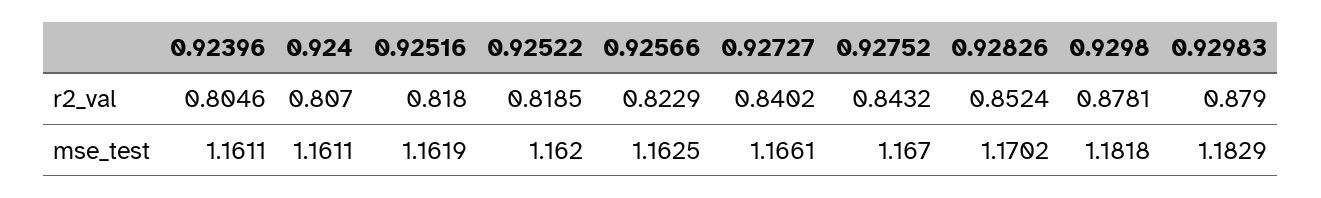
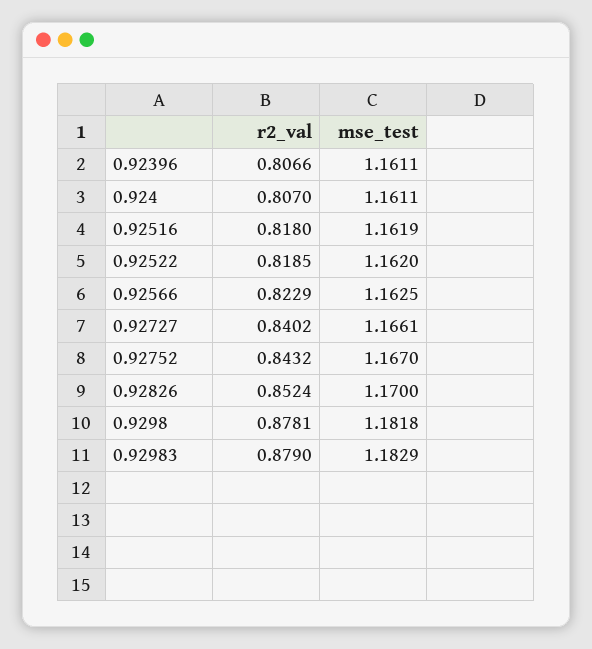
0.92396, r2_val: 0.8046 -> 0.8066
0.92826, mse_test: 1.1702 -> 1.17

